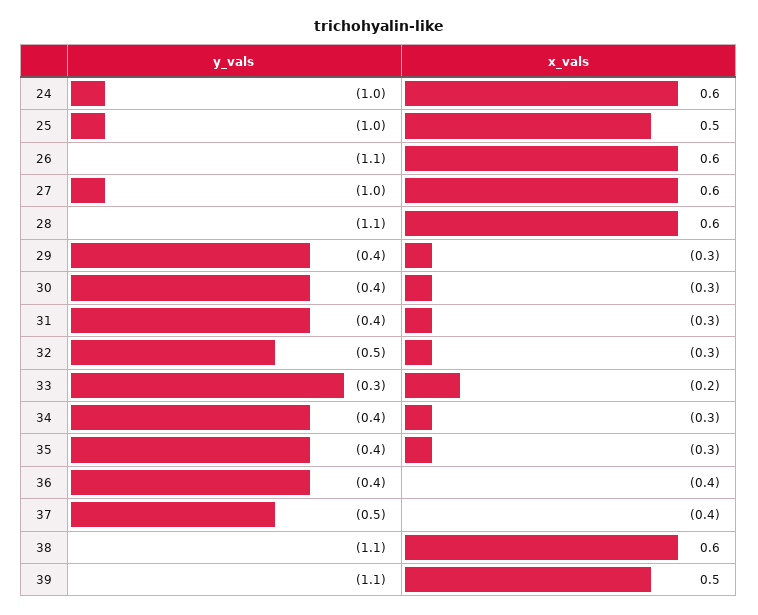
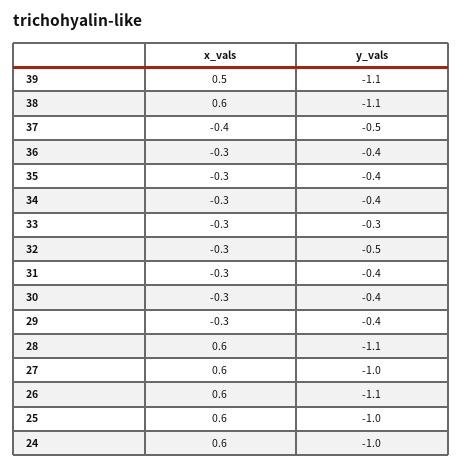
x_vals, 25: 0.5 -> 0.6
x_vals, 33: -0.2 -> -0.3
x_vals, 36: -0.4 -> -0.3

